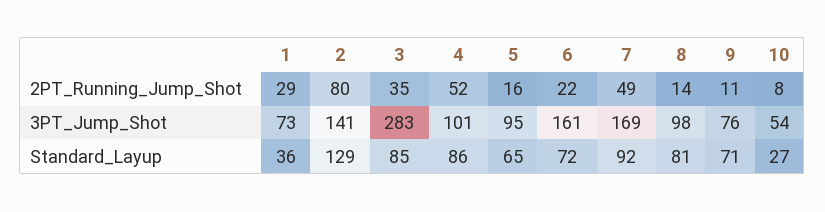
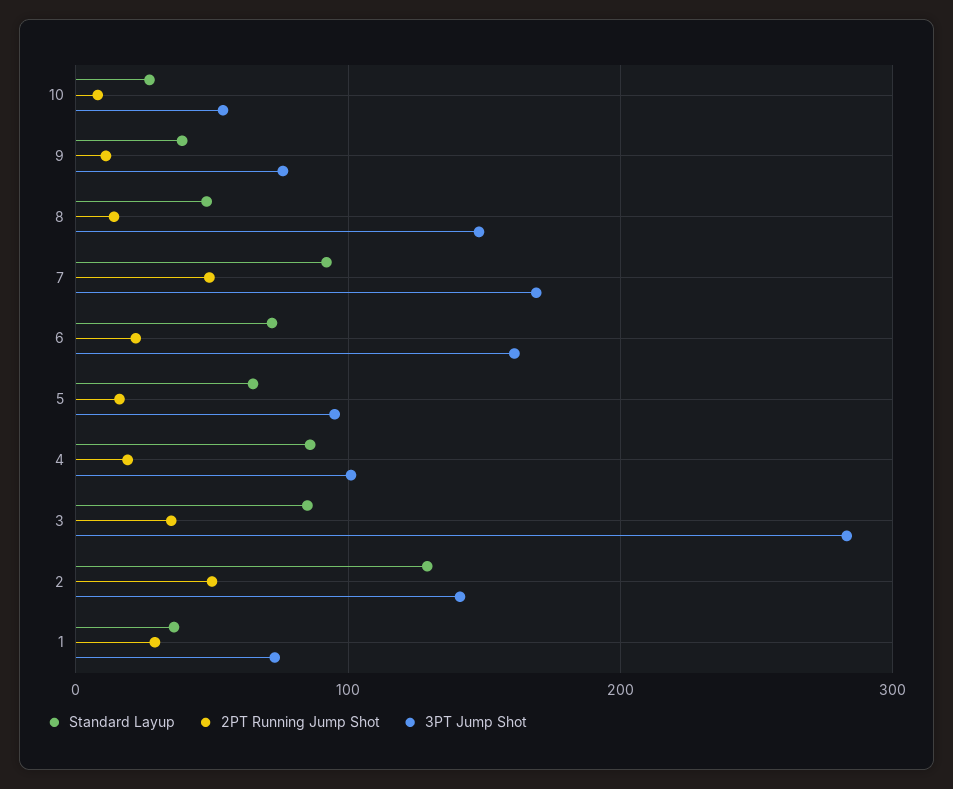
2PT_Running_Jump_Shot, 2: 80 -> 50
2PT_Running_Jump_Shot, 4: 52 -> 20
3PT_Jump_Shot, 8: 98 -> 150
Standard_Layup, 8: 81 -> 50
Standard_Layup, 9: 71 -> 40

